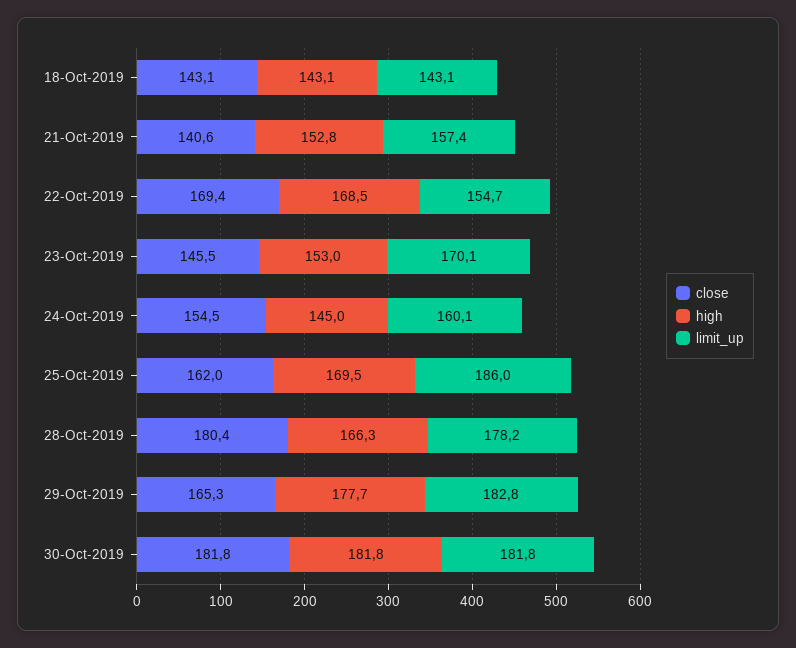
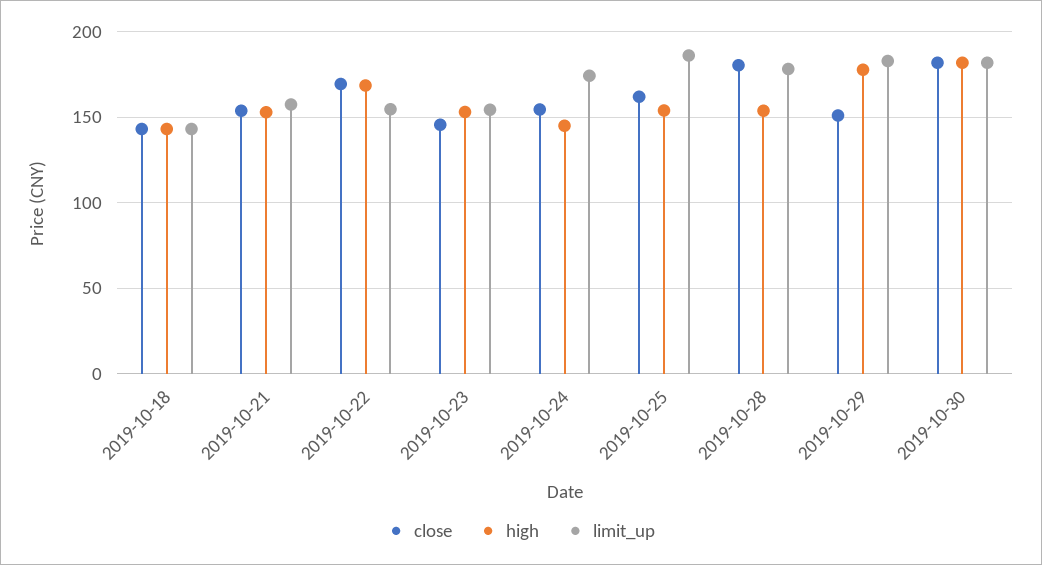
close, 21-Oct-2019: 140.6 -> 155
limit_up, 23-Oct-2019: 170.1 -> 155
limit_up, 24-Oct-2019: 160.1 -> 175
high, 25-Oct-2019: 169.5 -> 155
high, 28-Oct-2019: 166.3 -> 155
close, 29-Oct-2019: 165.3 -> 150

